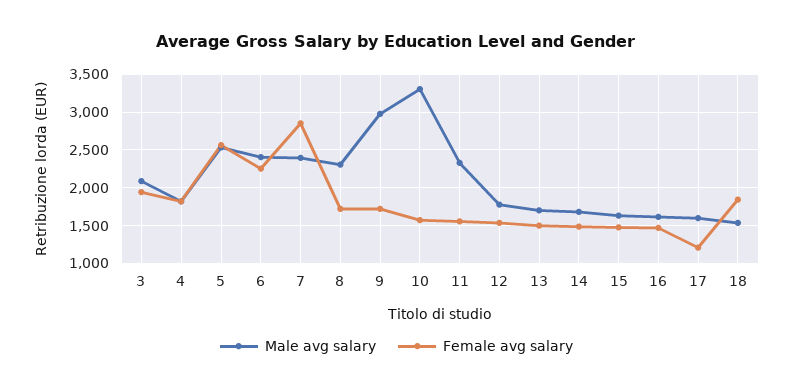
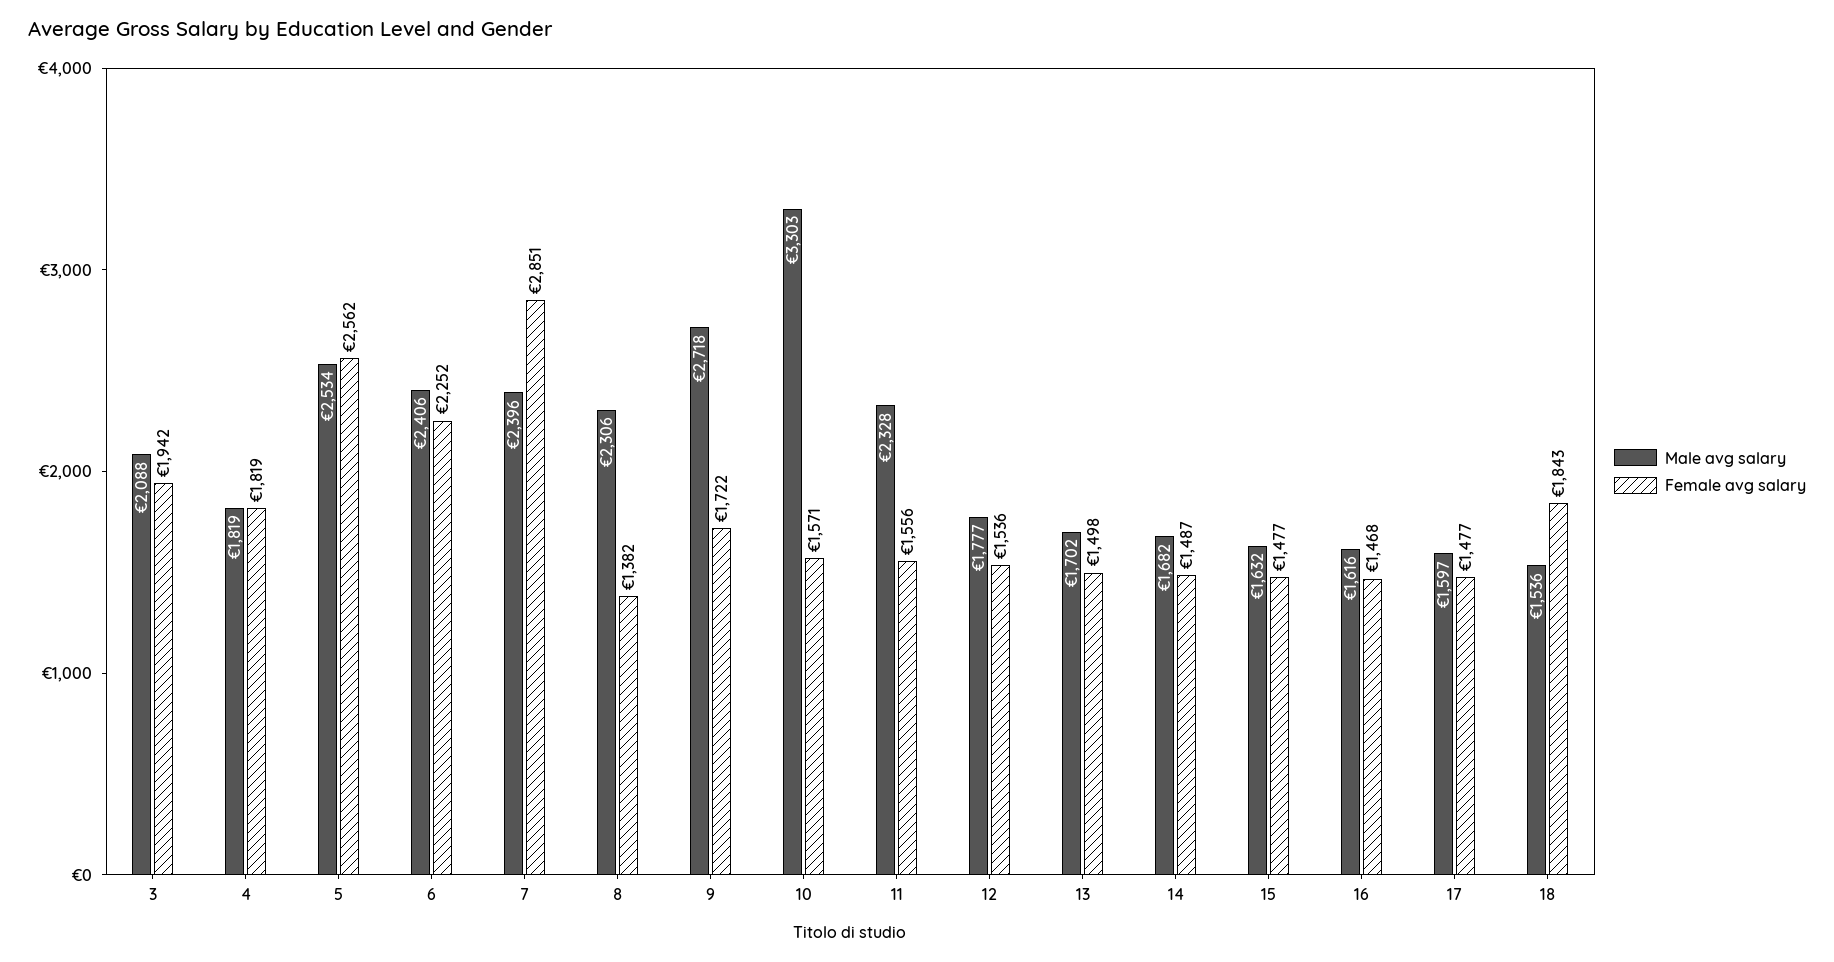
Female avg salary, 8: 1700 -> 1382
Male avg salary, 9: 3000 -> 2718
Female avg salary, 17: 1200 -> 1477

